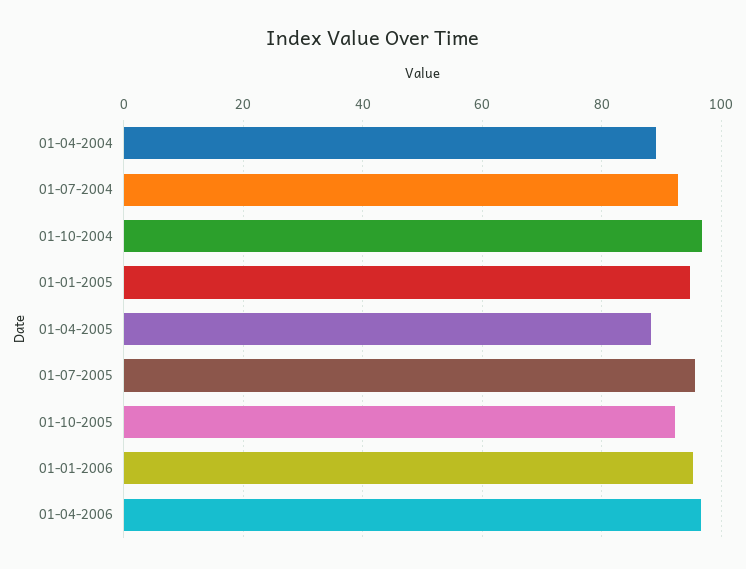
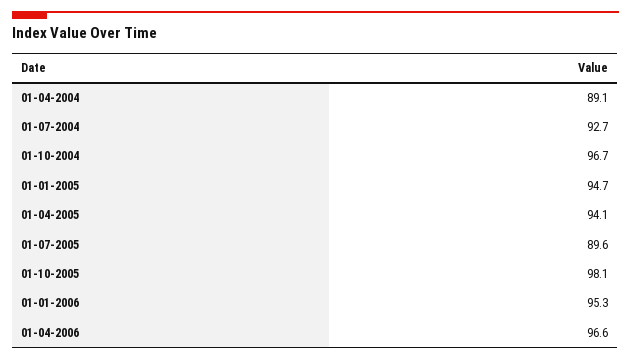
01-04-2005: 88 -> 94.1
01-07-2005: 96 -> 89.6
01-10-2005: 92 -> 98.1

